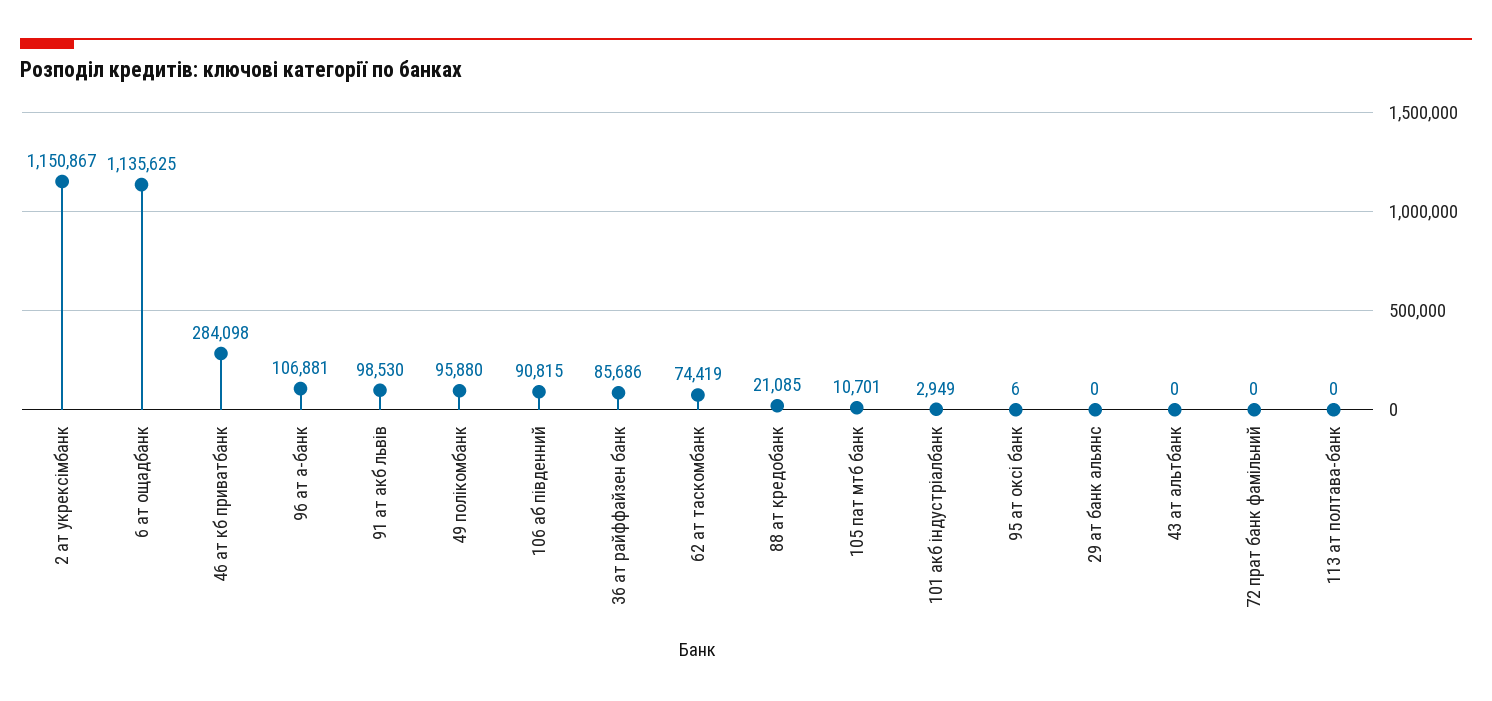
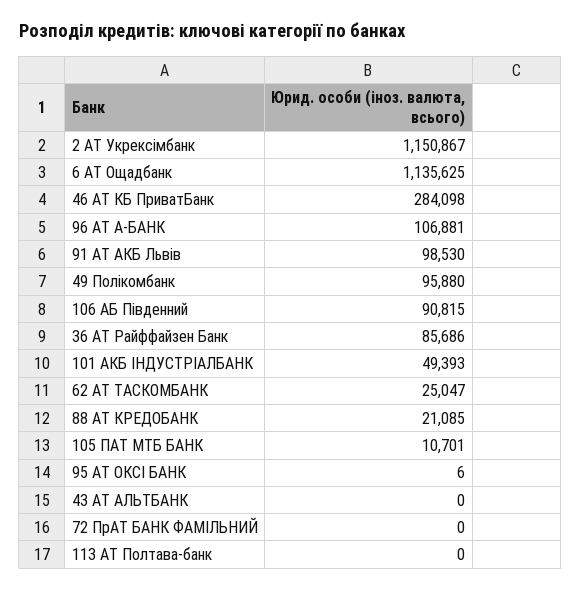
62 ат таскомбанк: 74419 -> 25047
101 акб індустріалбанк: 2949 -> 49393
29 ат банк альянс: 0 -> none

